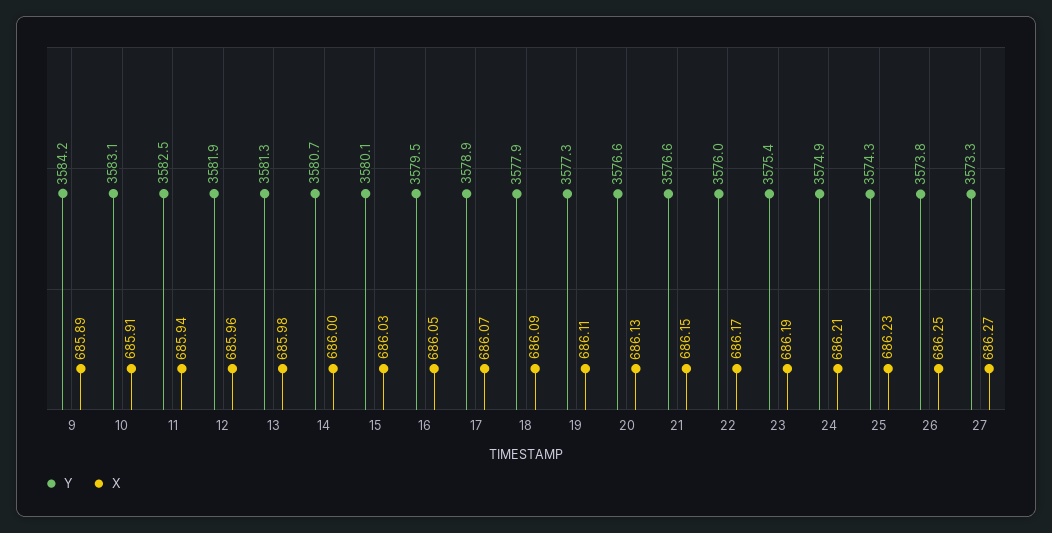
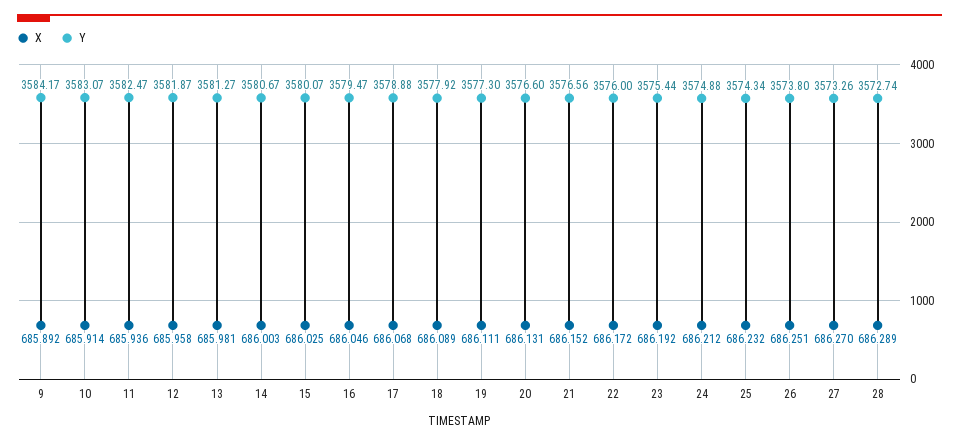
X, 28: none -> 686.289
Y, 28: none -> 3572.74

